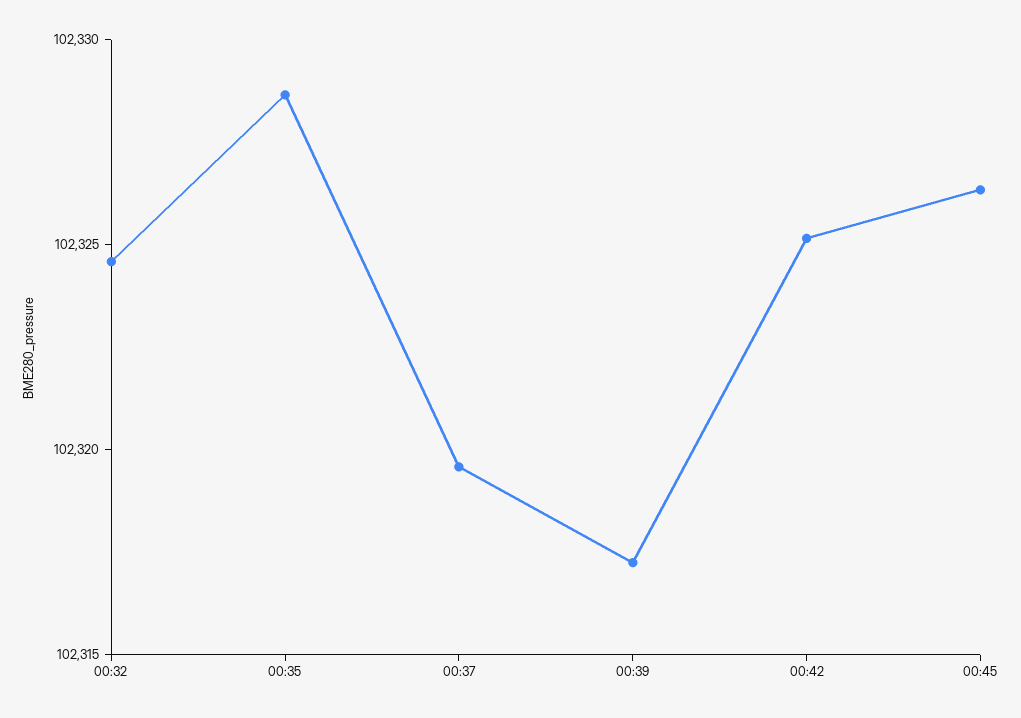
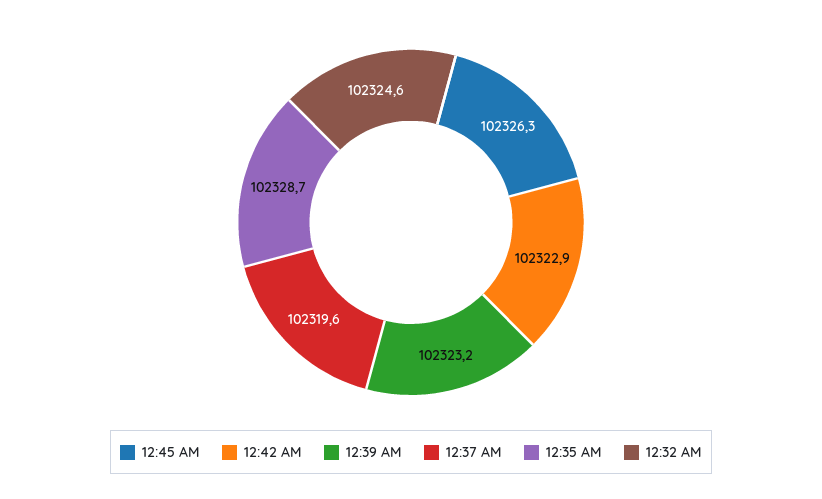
00:39: 102317 -> 102323.2
00:42: 102325 -> 102322.9

